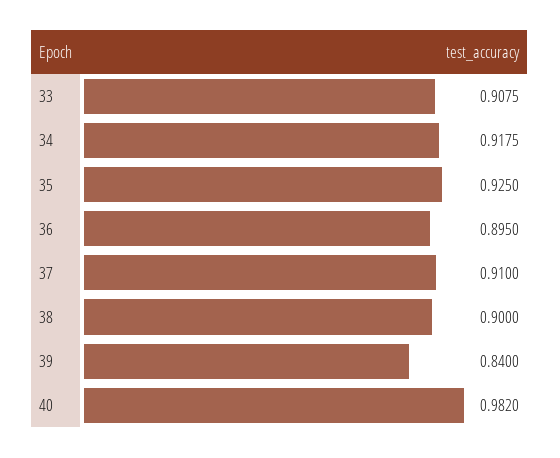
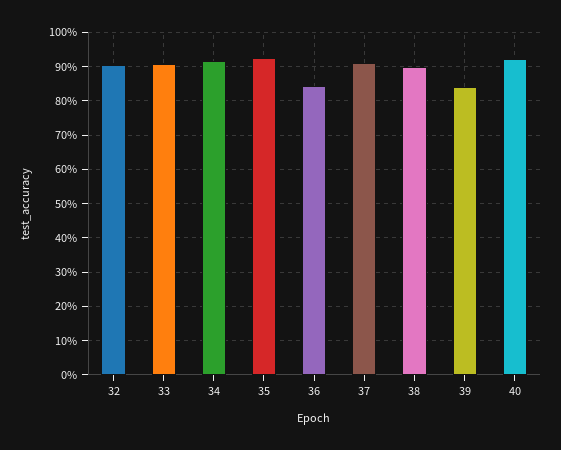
36: 0.895 -> 0.84
40: 0.982 -> 0.92
32: none -> 0.9

